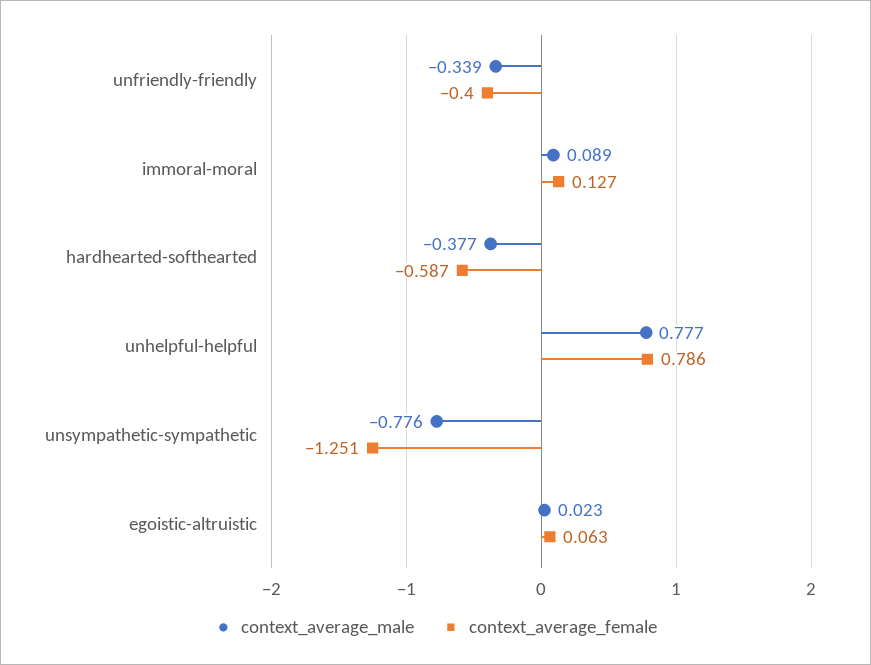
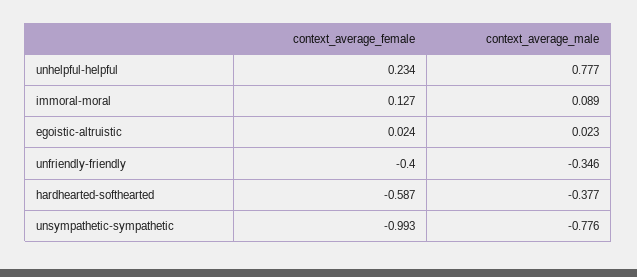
context_average_male, unfriendly-friendly: -0.339 -> -0.346
context_average_female, unhelpful-helpful: 0.786 -> 0.234
context_average_female, unsympathetic-sympathetic: -1.251 -> -0.993
context_average_female, egoistic-altruistic: 0.063 -> 0.024

